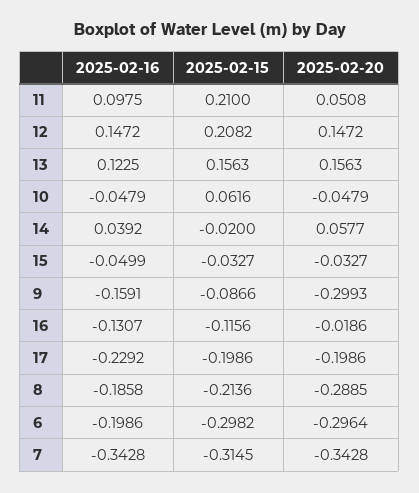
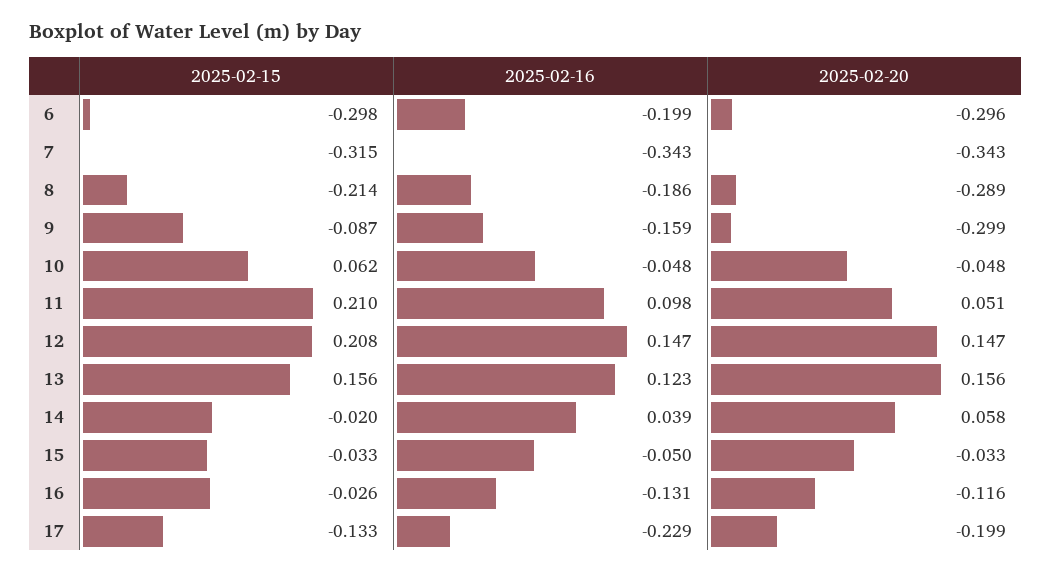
2025-02-15, 16: -0.1156 -> -0.026
2025-02-20, 16: -0.0186 -> -0.116
2025-02-15, 17: -0.1986 -> -0.133

